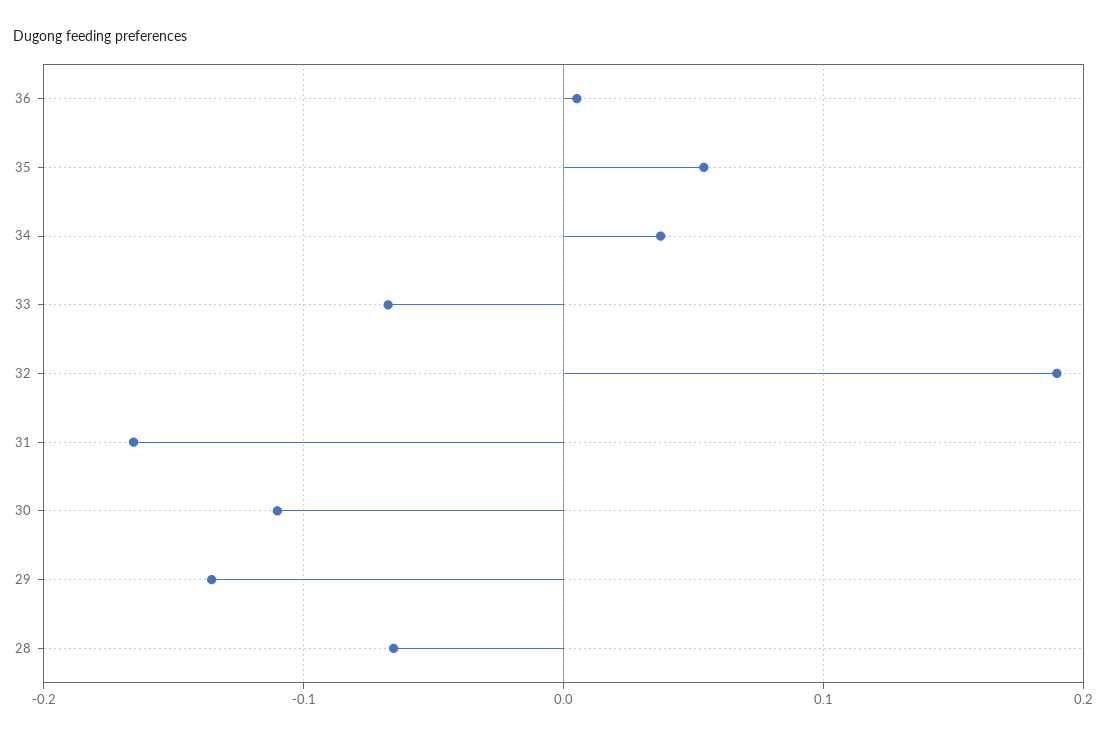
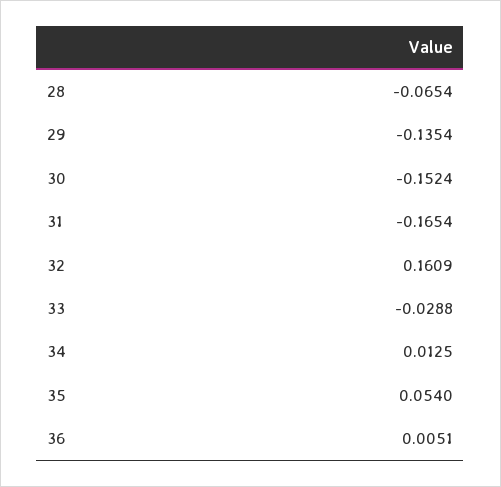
34: 0.04 -> 0.0125
33: -0.07 -> -0.0288
32: 0.19 -> 0.1609
30: -0.11 -> -0.1524

